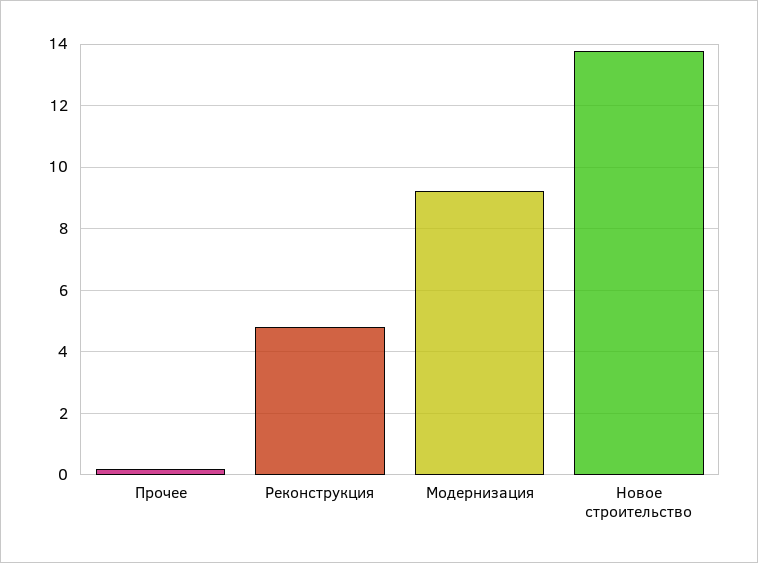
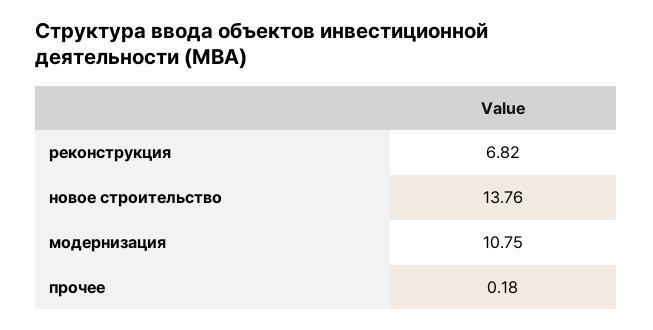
Реконструкция: 4.8 -> 6.82
Модернизация: 9.2 -> 10.75

